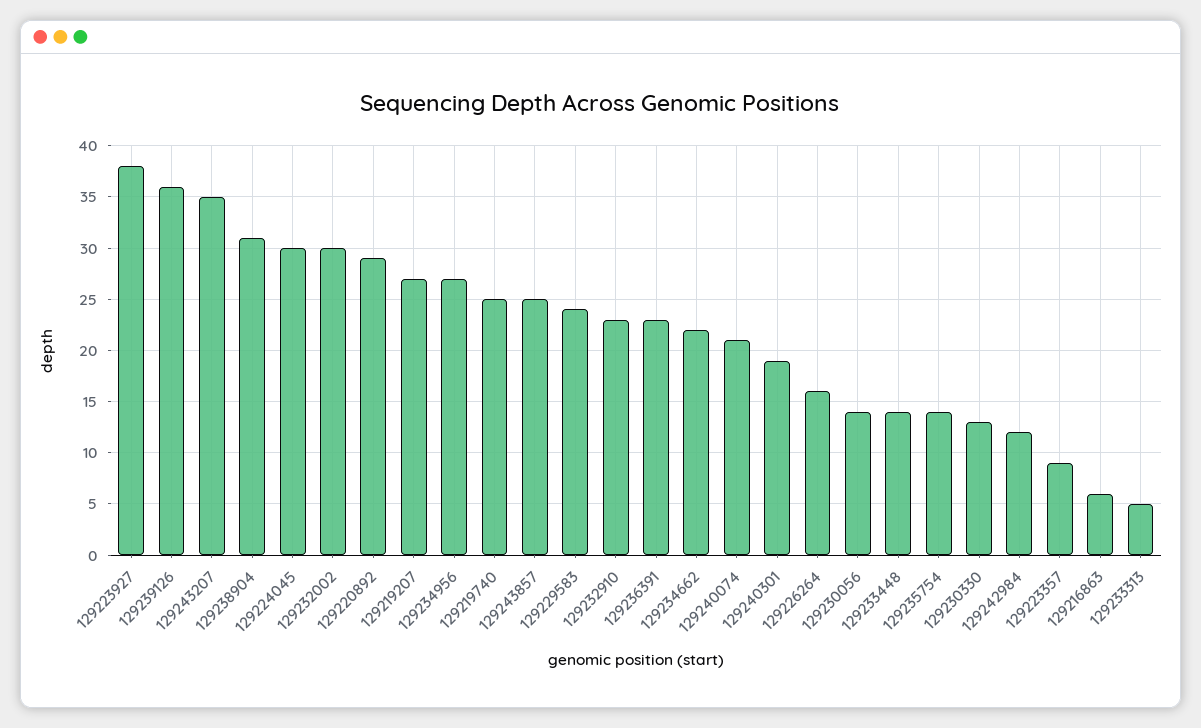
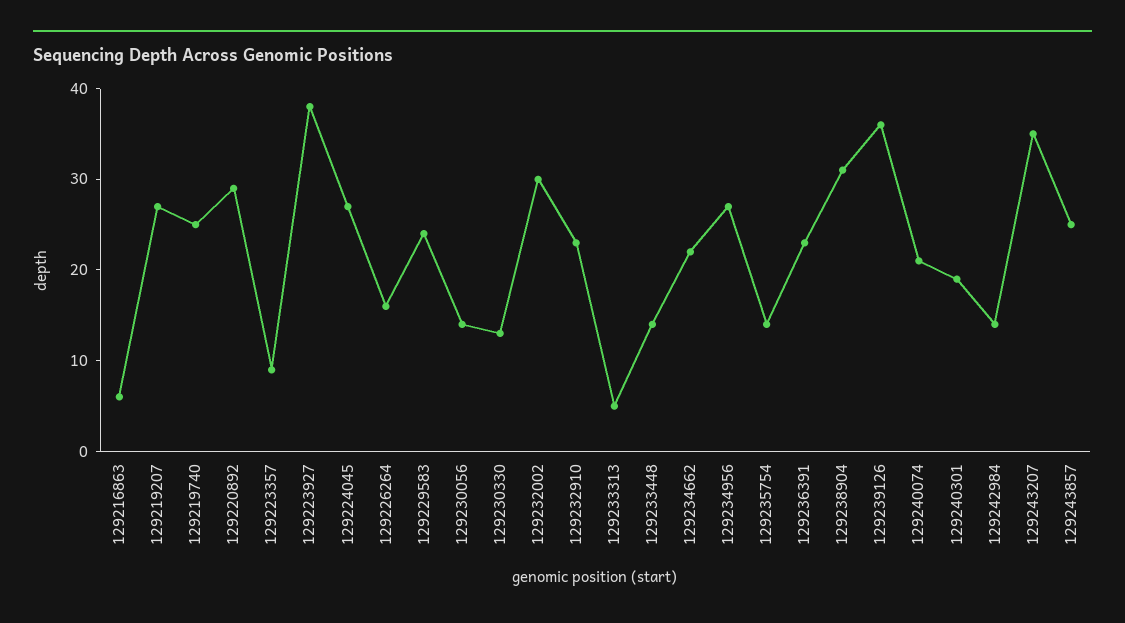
129224045: 30 -> 27
129242984: 12 -> 14

